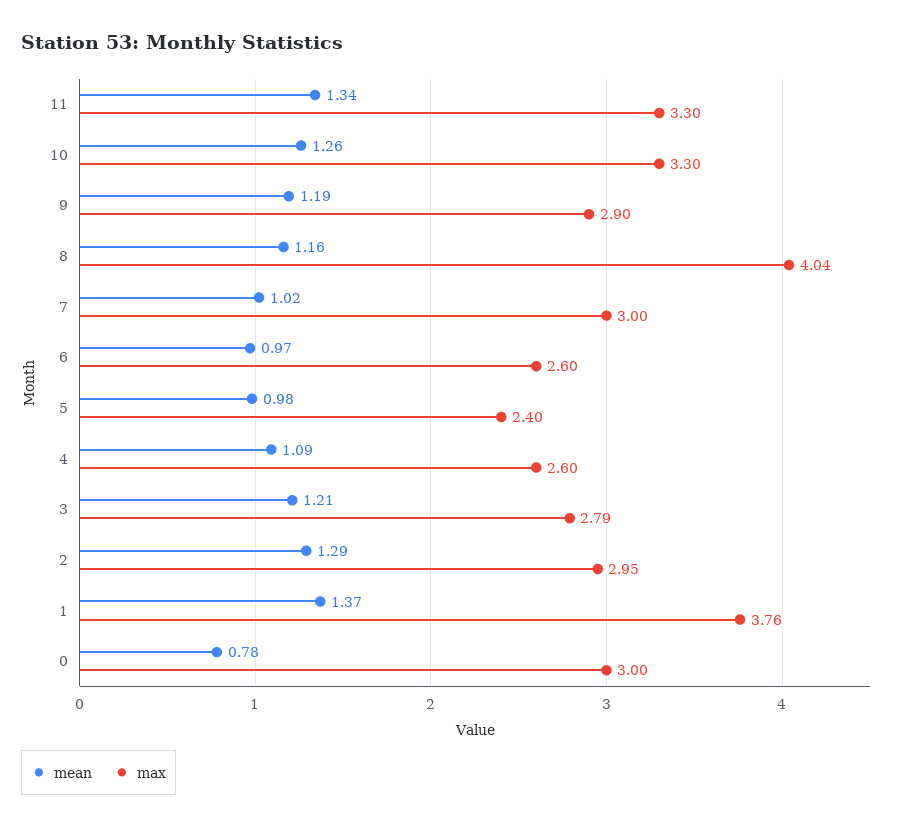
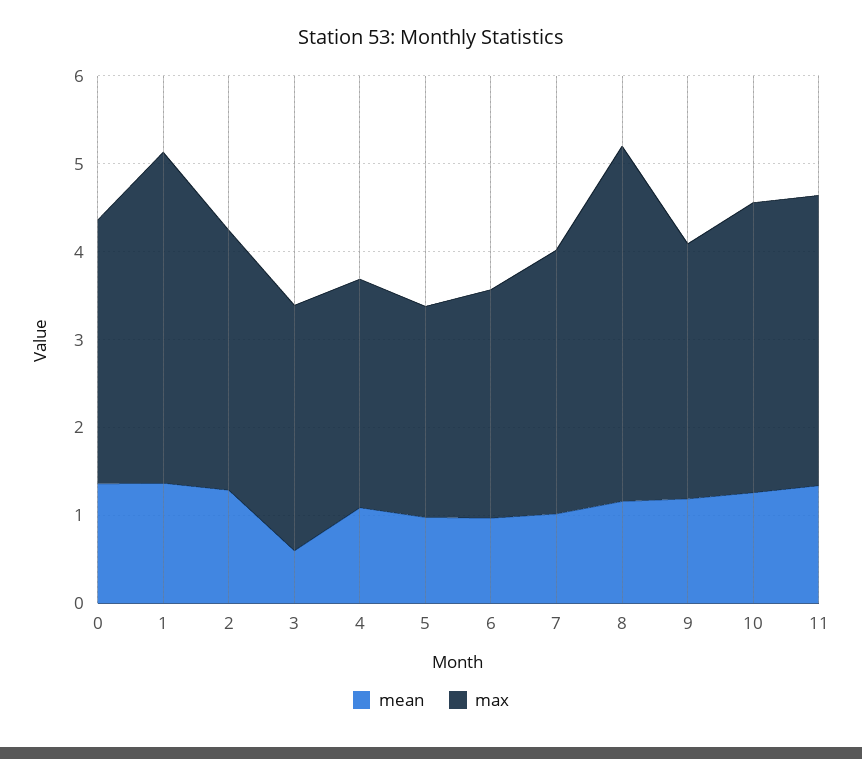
mean, 3: 1.21 -> 0.6
mean, 0: 0.78 -> 1.4

